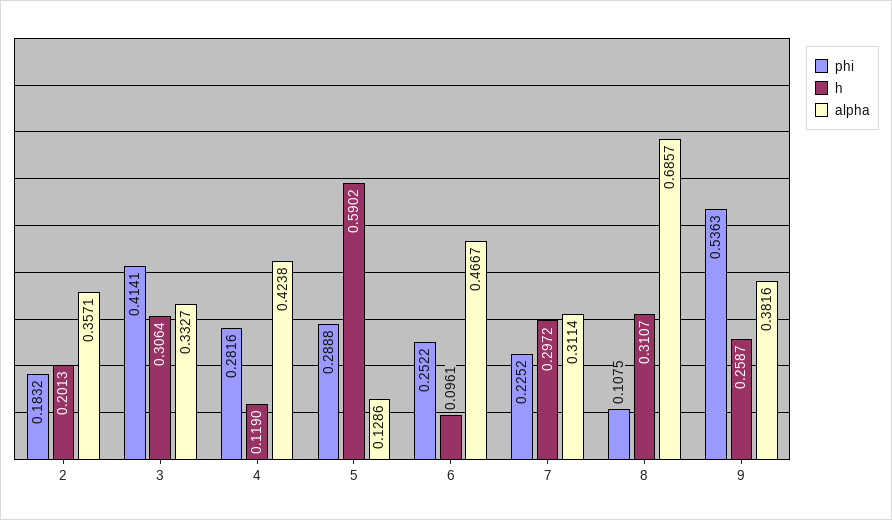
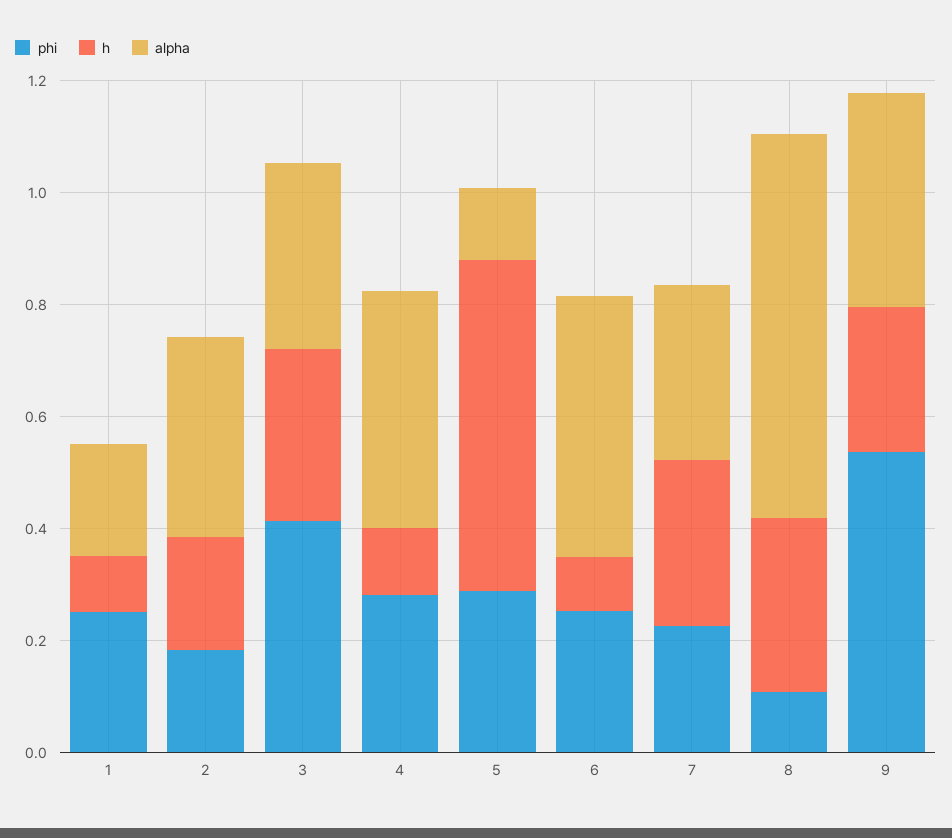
phi, 1: none -> 0.25
h, 1: none -> 0.1
alpha, 1: none -> 0.2

